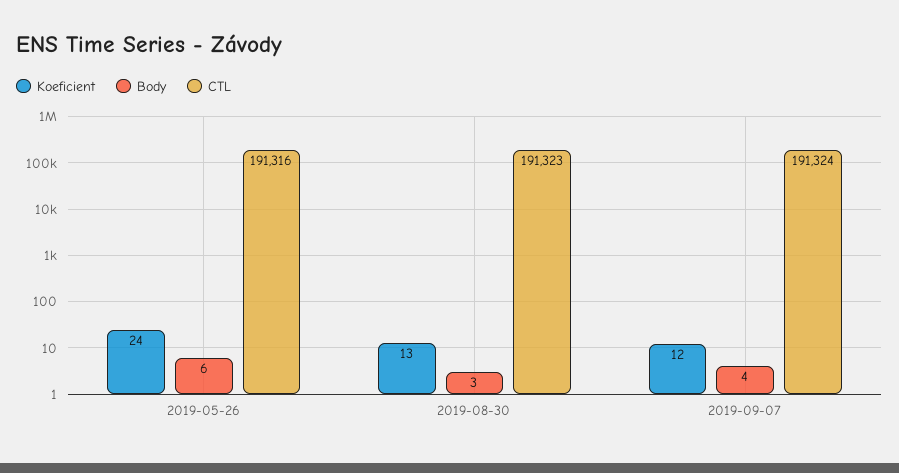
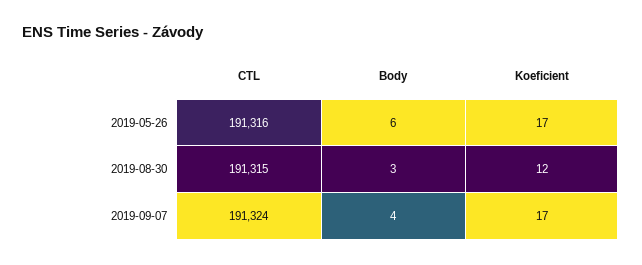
Koeficient, 2019-05-26: 24 -> 17
Koeficient, 2019-08-30: 13 -> 12
CTL, 2019-08-30: 191323 -> 191315
Koeficient, 2019-09-07: 12 -> 17

